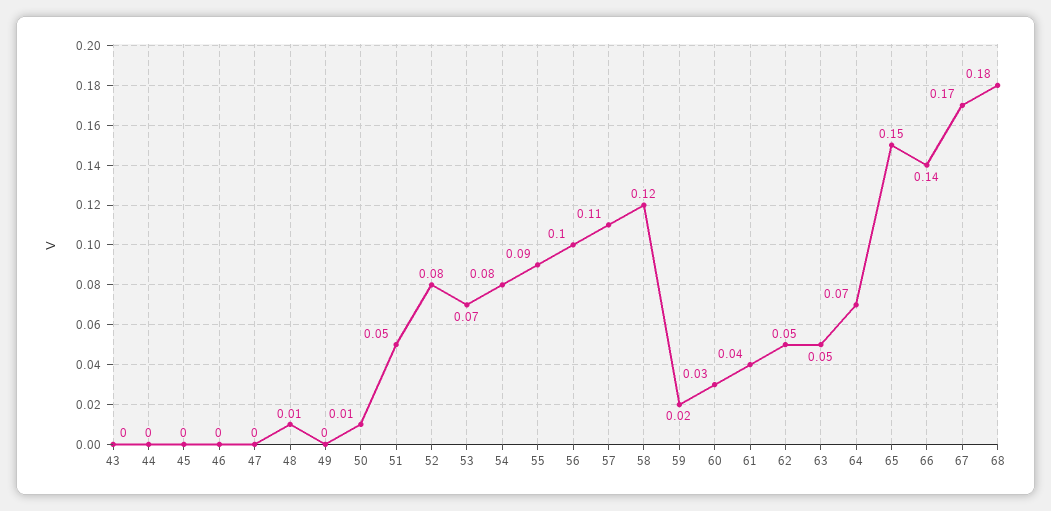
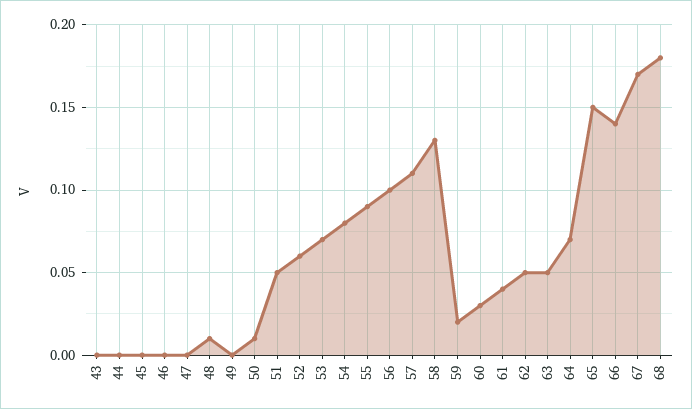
52: 0.08 -> 0.06
58: 0.12 -> 0.13

